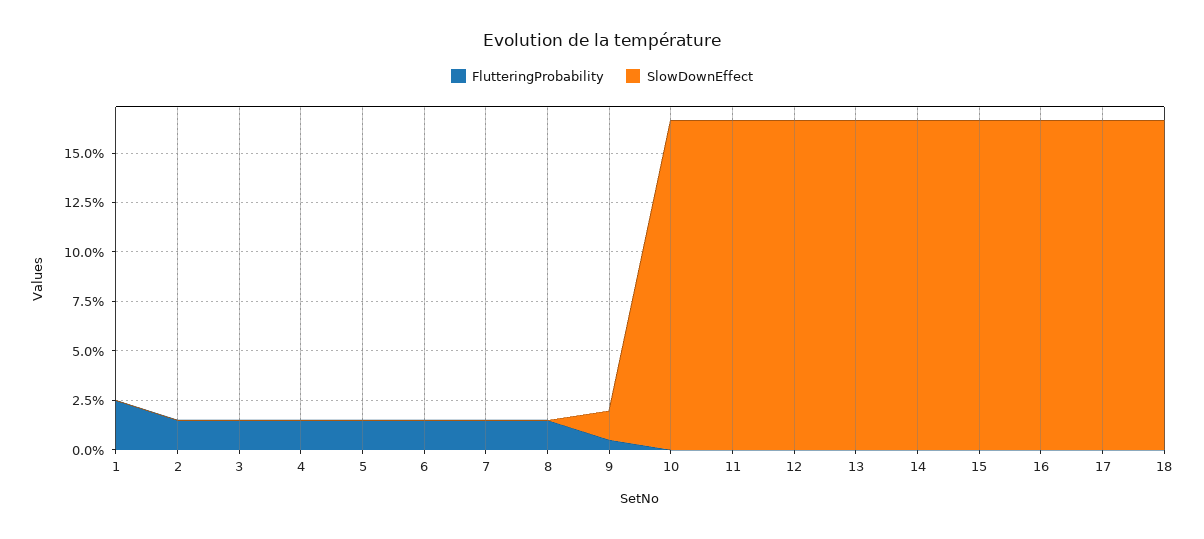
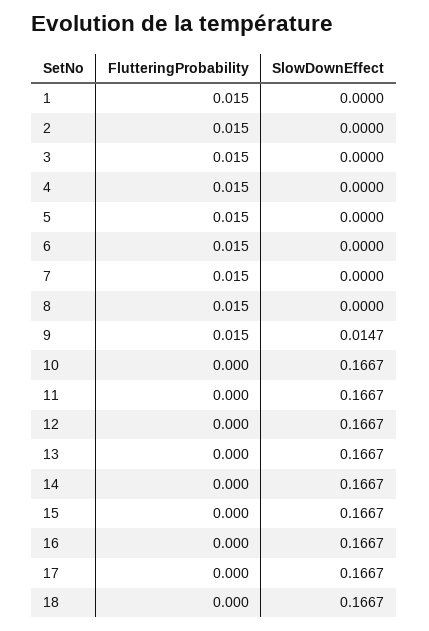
FlutteringProbability, 1: 0.025 -> 0.015
FlutteringProbability, 9: 0.005 -> 0.015

